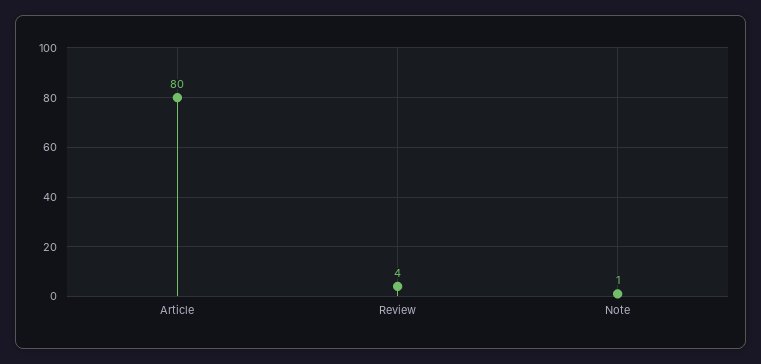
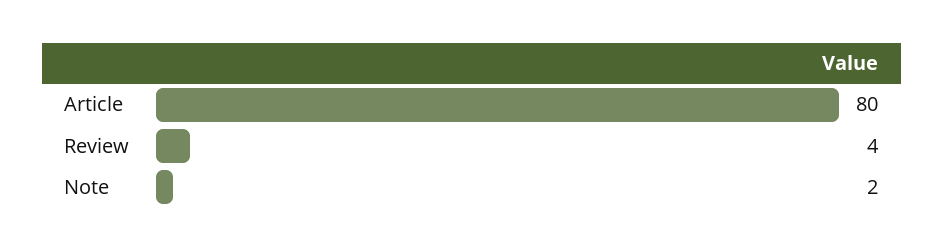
Note: 1 -> 2

